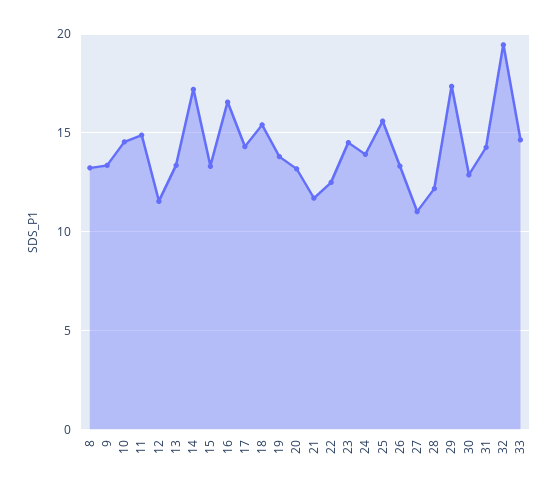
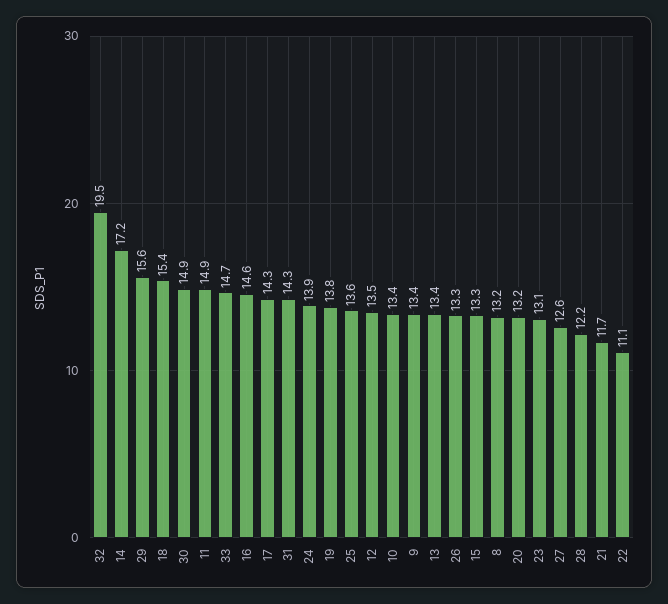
10: 14.5 -> 13.4
12: 11.5 -> 13.5
16: 16.5 -> 14.6
22: 12.5 -> 11.1
23: 14.5 -> 13.1
25: 15.5 -> 13.6
27: 11 -> 12.6
29: 17.5 -> 15.6
30: 13 -> 14.9

